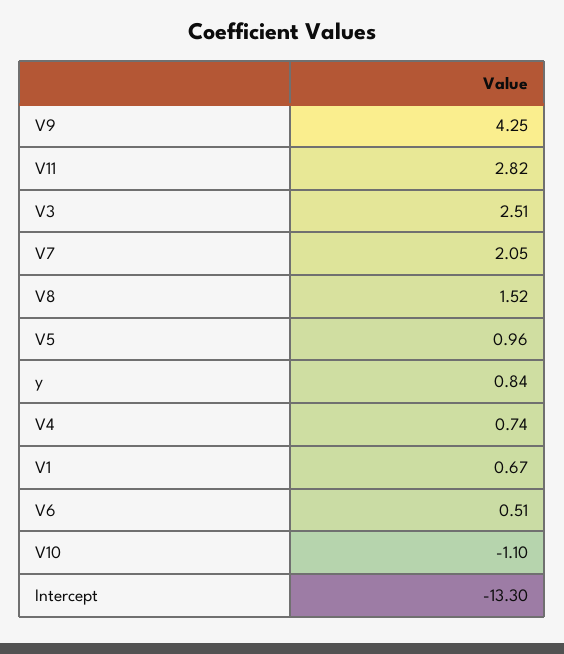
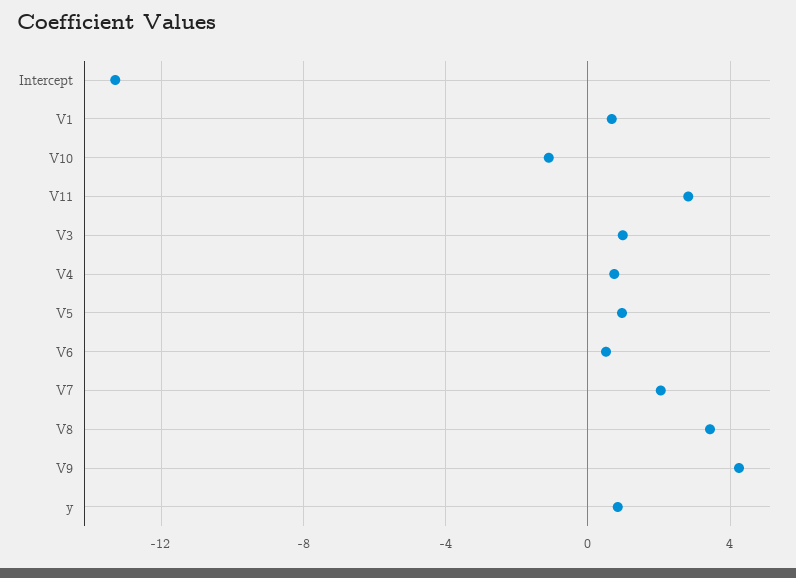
V3: 2.51 -> 1
V8: 1.52 -> 3.5

